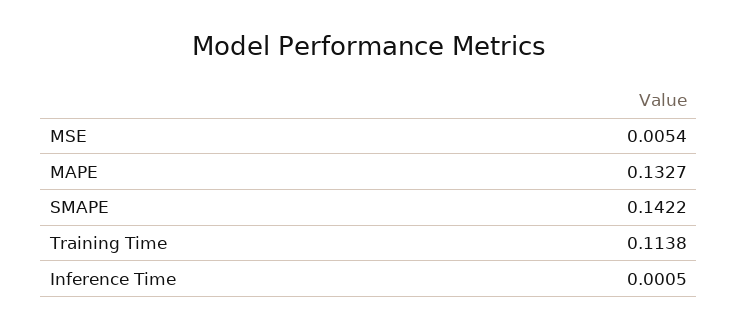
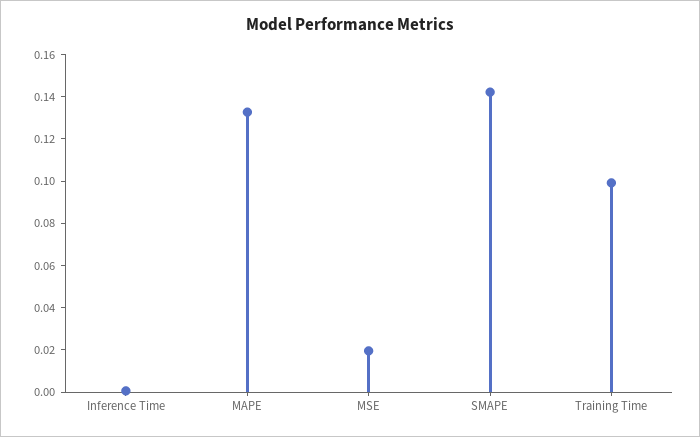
MSE: 0.0054 -> 0.02
Training Time: 0.1138 -> 0.1

